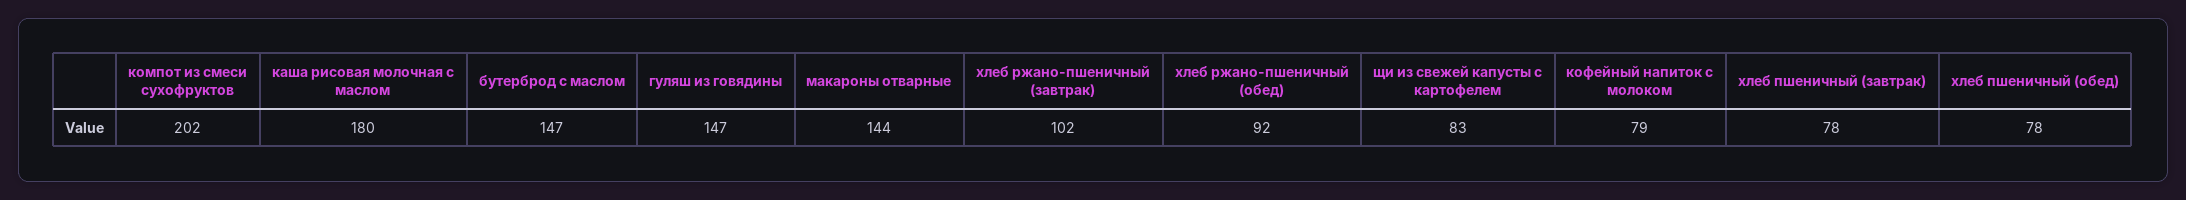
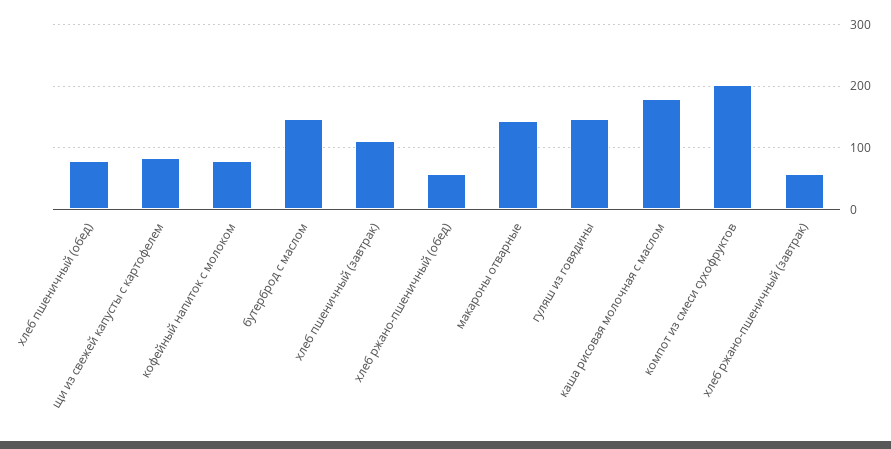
хлеб ржано-пшеничный (завтрак): 102 -> 60
хлеб ржано-пшеничный (обед): 92 -> 60
хлеб пшеничный (завтрак): 78 -> 110

